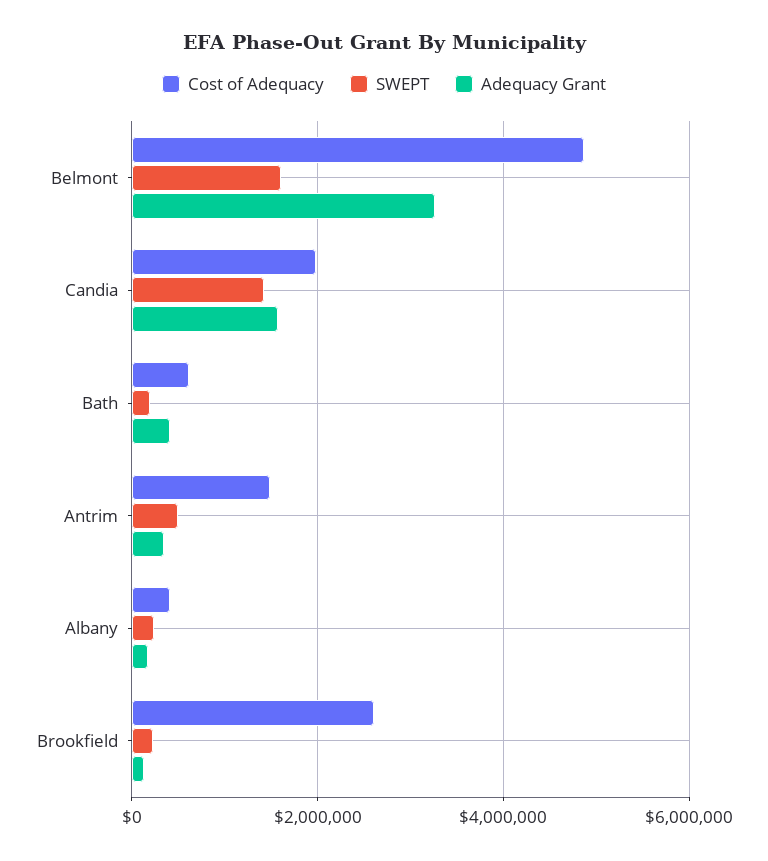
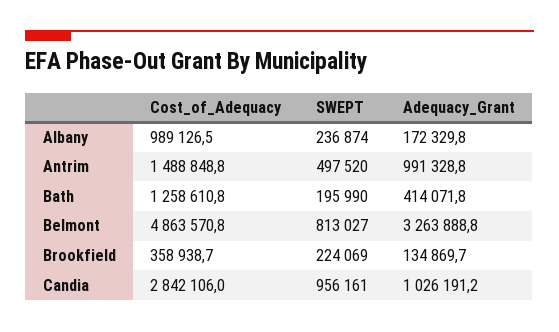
SWEPT, Belmont: 1600000 -> 813027
Cost of Adequacy, Candia: 2000000 -> 2842106
SWEPT, Candia: 1400000 -> 956161
Adequacy Grant, Candia: 1600000 -> 1026191.2
Cost of Adequacy, Bath: 600000 -> 1258610.8
Adequacy Grant, Antrim: 400000 -> 991328.8
Cost of Adequacy, Albany: 400000 -> 989126.5
Cost of Adequacy, Brookfield: 2600000 -> 358938.7

